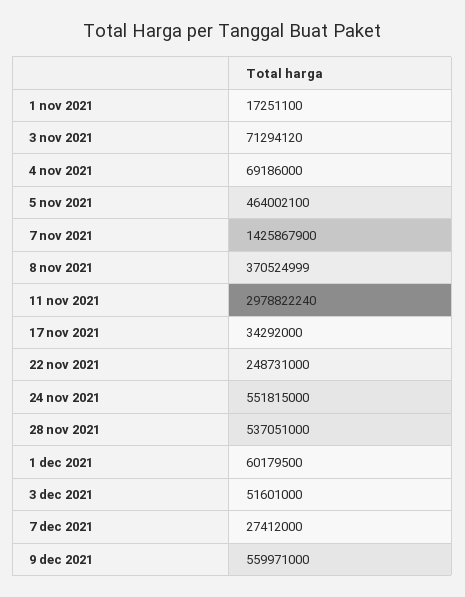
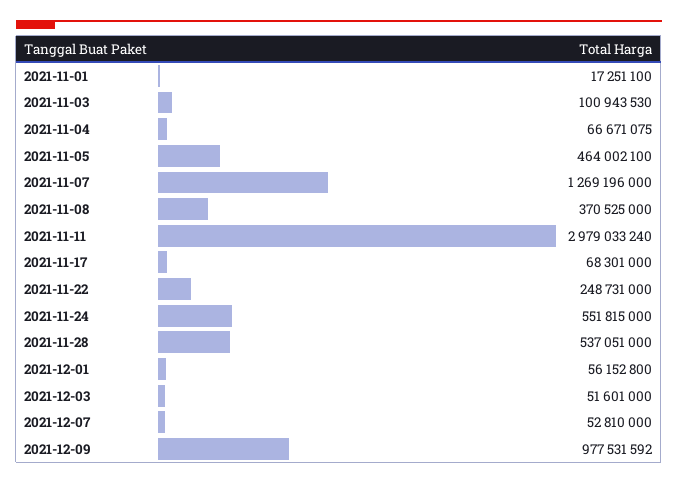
3 nov 2021: 71294120 -> 100943530
4 nov 2021: 69186000 -> 66671075
7 nov 2021: 1425867900 -> 1269196000
8 nov 2021: 370524999 -> 370525000
11 nov 2021: 2978822240 -> 2979033240
17 nov 2021: 34292000 -> 68301000
1 dec 2021: 60179500 -> 56152800
7 dec 2021: 27412000 -> 52810000
9 dec 2021: 559971000 -> 977531592

